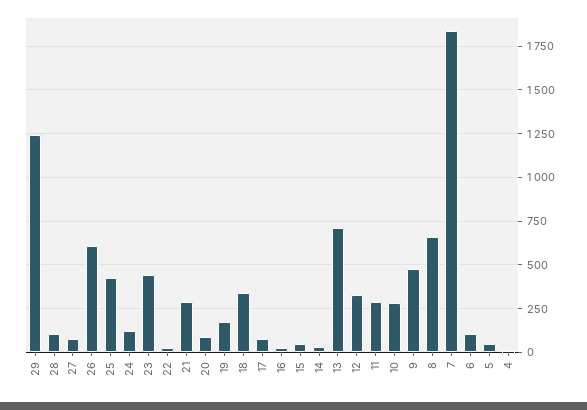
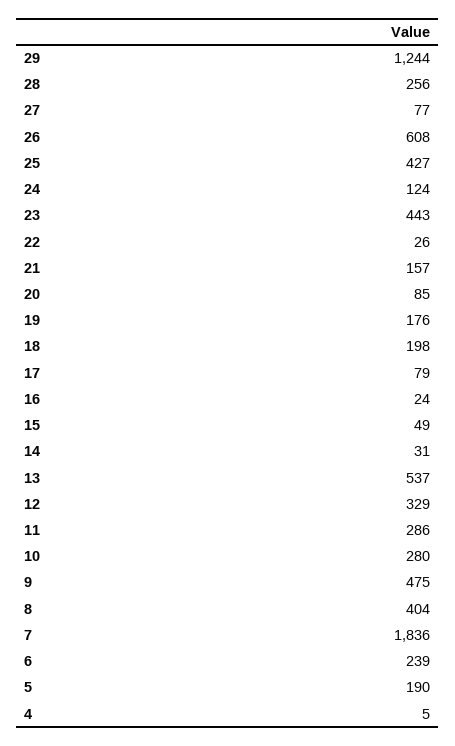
28: 100 -> 256
21: 300 -> 157
18: 350 -> 198
13: 700 -> 537
8: 650 -> 404
6: 100 -> 239
5: 50 -> 190

